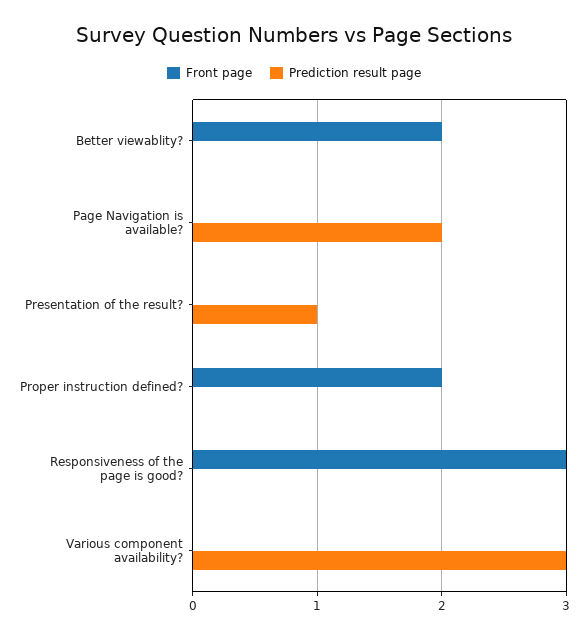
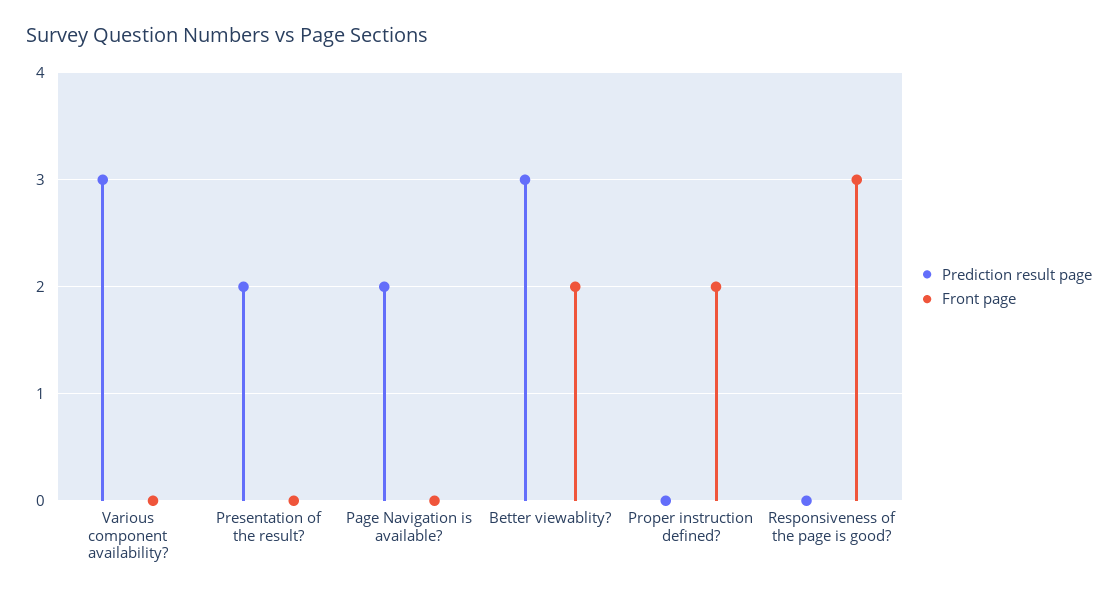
Prediction result page, Better viewablity?: 0 -> 3
Prediction result page, Presentation of the result?: 1 -> 2

